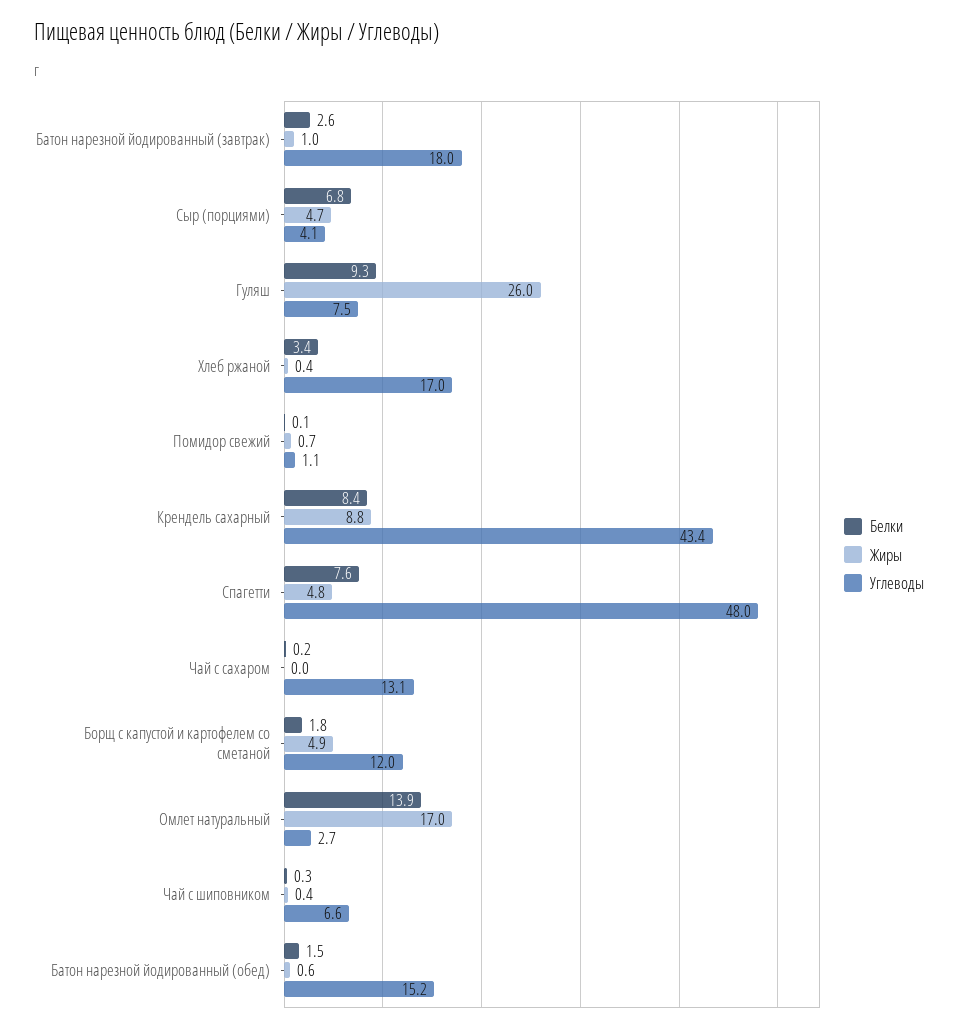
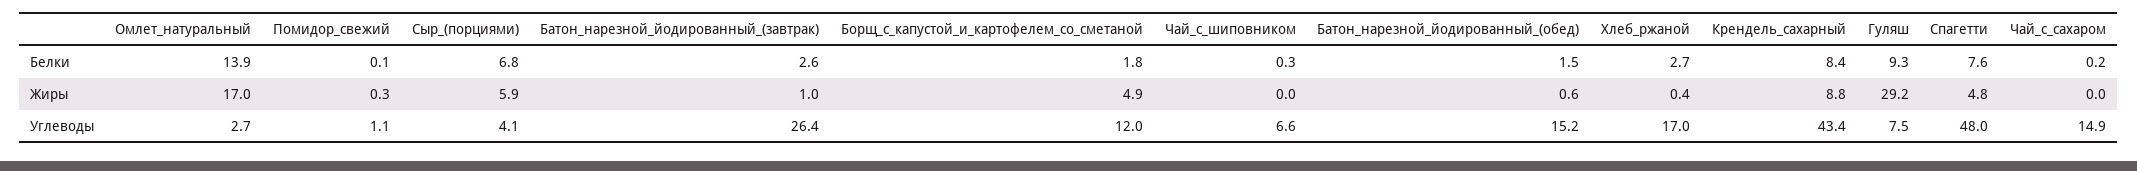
Углеводы, Батон нарезной йодированный (завтрак): 18 -> 26.4
Жиры, Сыр (порциями): 4.7 -> 5.9
Жиры, Гуляш: 26 -> 29.2
Белки, Хлеб ржаной: 3.4 -> 2.7
Жиры, Помидор свежий: 0.7 -> 0.3
Углеводы, Чай с сахаром: 13.1 -> 14.9
Жиры, Чай с шиповником: 0.4 -> 0

